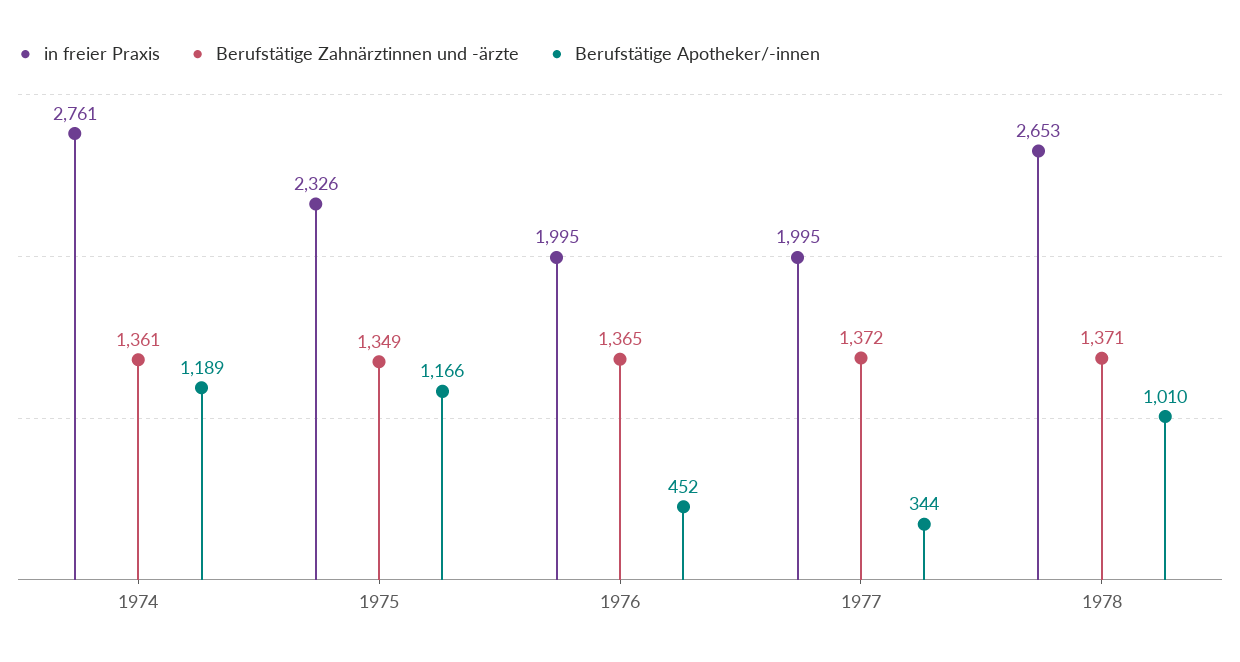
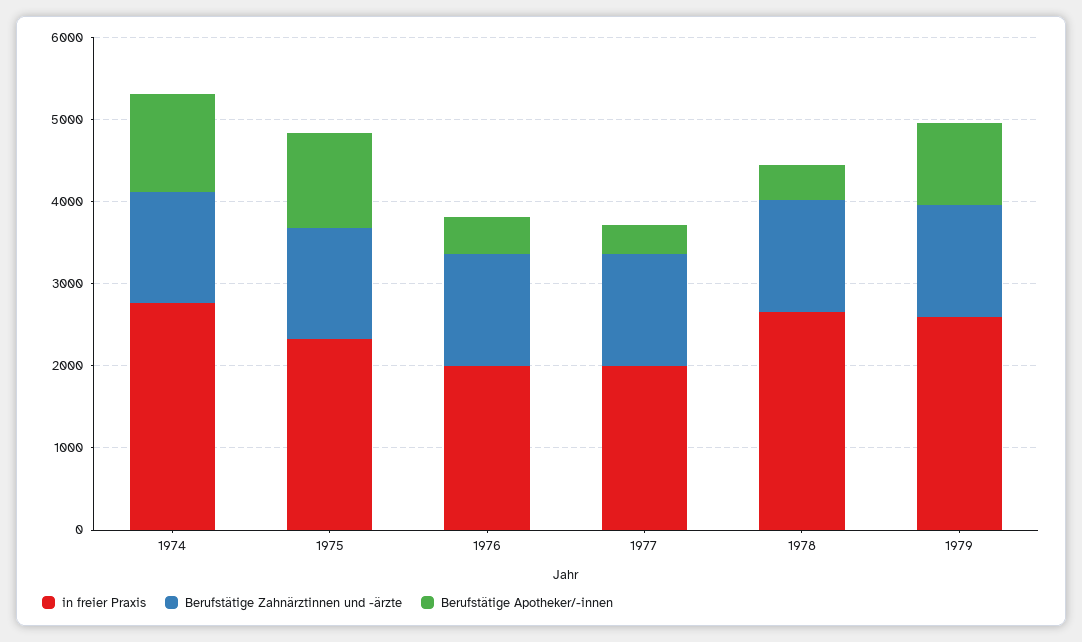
Berufstätige Apotheker/-innen, 1978: 1010 -> 400
in freier Praxis, 1979: none -> 2600
Berufstätige Zahnärztinnen und -ärzte, 1979: none -> 1400
Berufstätige Apotheker/-innen, 1979: none -> 1000

